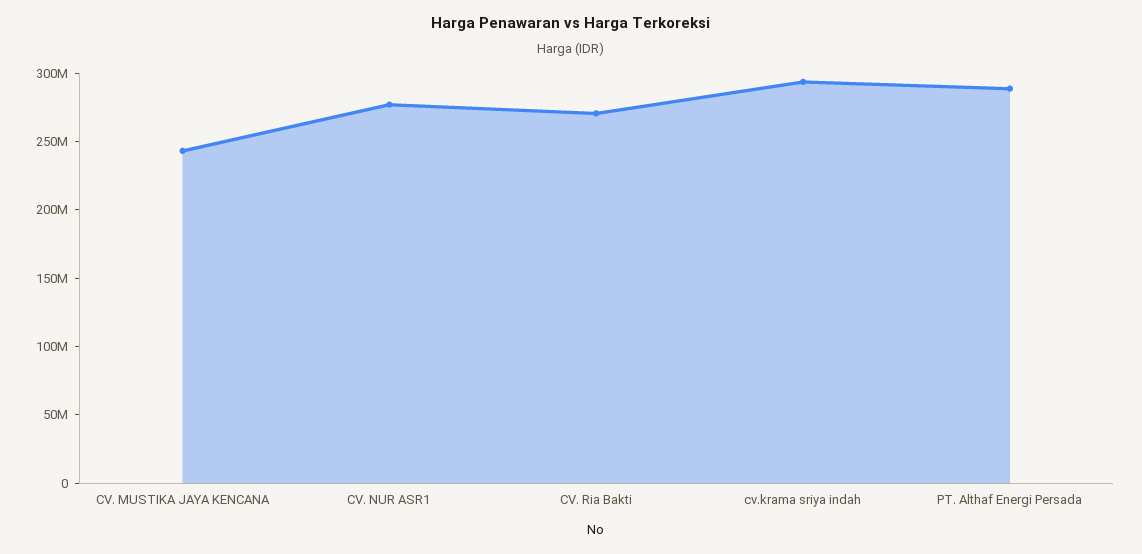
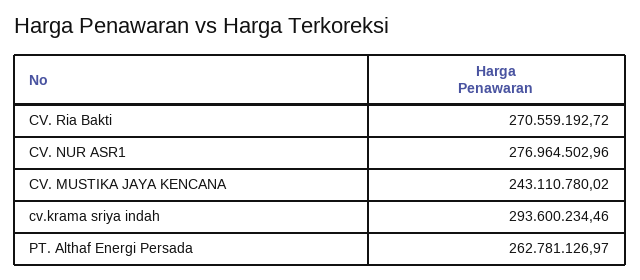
PT. Althaf Energi Persada: 290000000 -> 262781126.97

